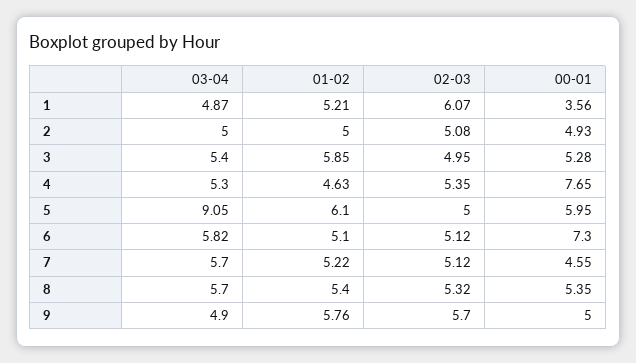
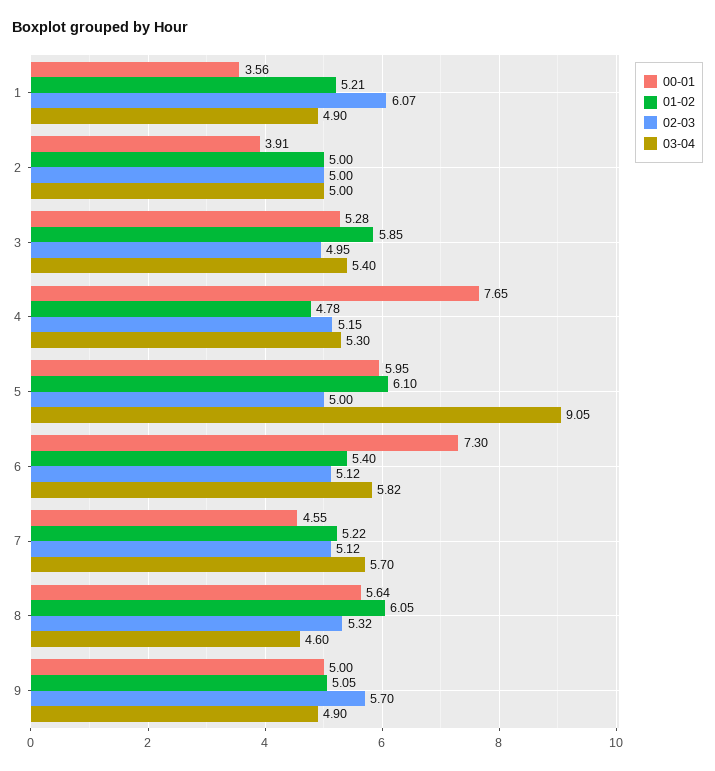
03-04, 1: 4.87 -> 4.9
02-03, 2: 5.08 -> 5
00-01, 2: 4.93 -> 3.91
01-02, 4: 4.63 -> 4.78
02-03, 4: 5.35 -> 5.15
01-02, 6: 5.1 -> 5.4
03-04, 8: 5.7 -> 4.6
01-02, 8: 5.4 -> 6.05
00-01, 8: 5.35 -> 5.64
01-02, 9: 5.76 -> 5.05

